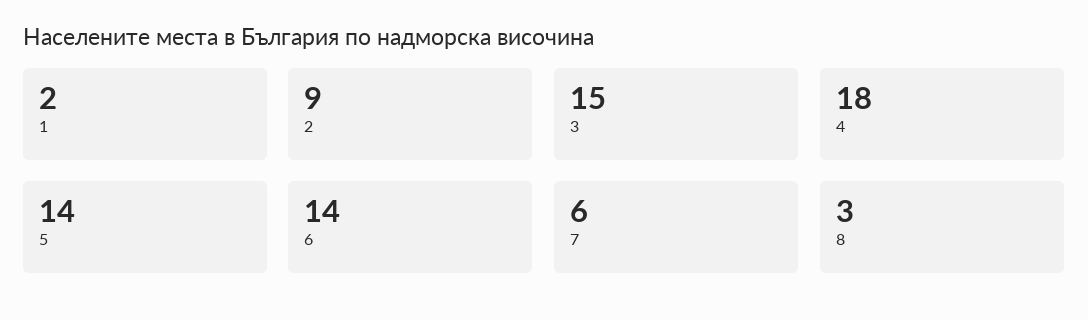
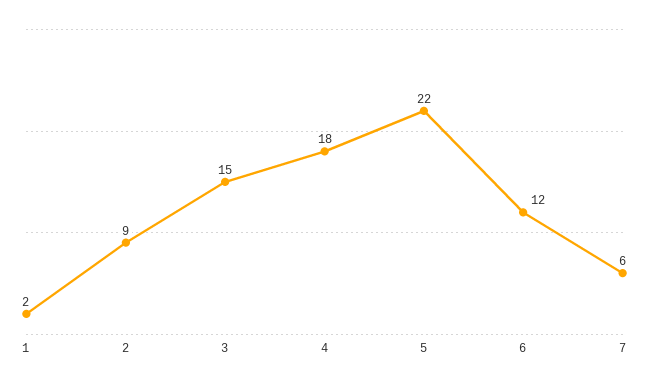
5: 14 -> 22
6: 14 -> 12
8: 3 -> none

